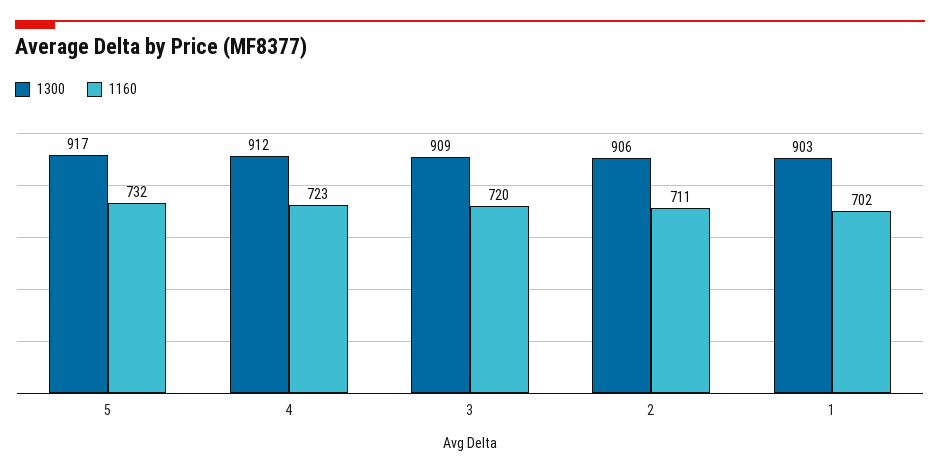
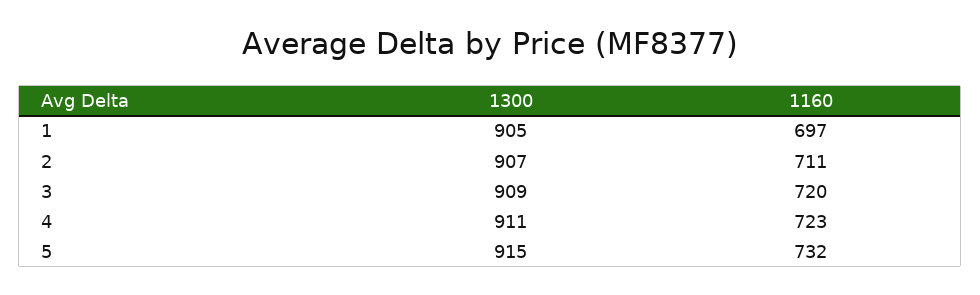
1300, 5: 917 -> 915
1300, 4: 912 -> 911
1300, 2: 906 -> 907
1300, 1: 903 -> 905
1160, 1: 702 -> 697

